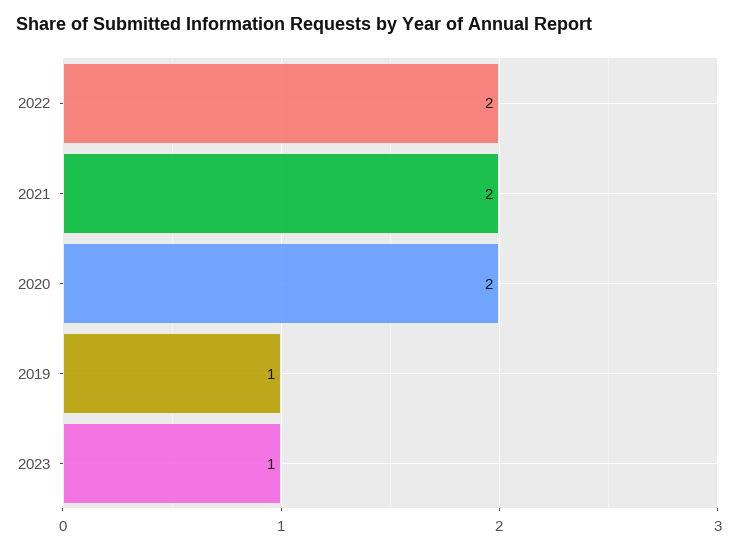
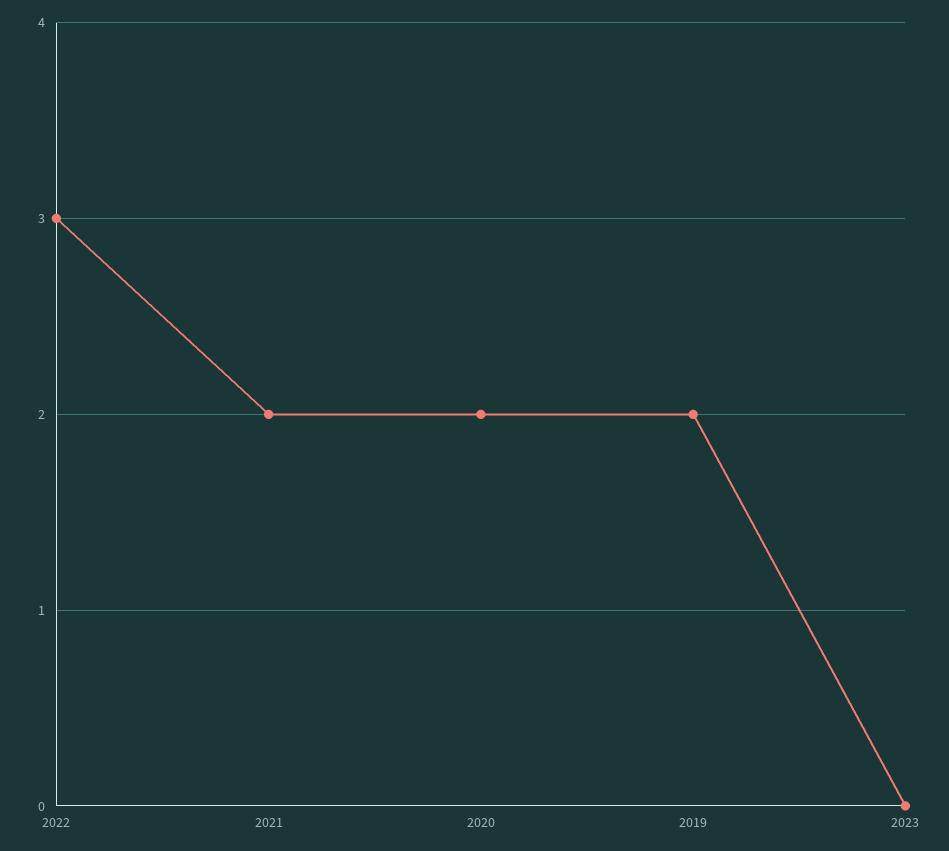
2022: 2 -> 3
2019: 1 -> 2
2023: 1 -> 0

